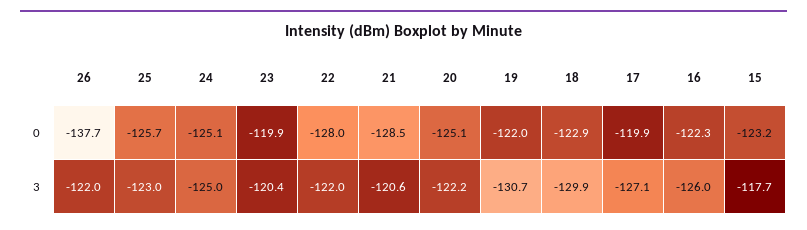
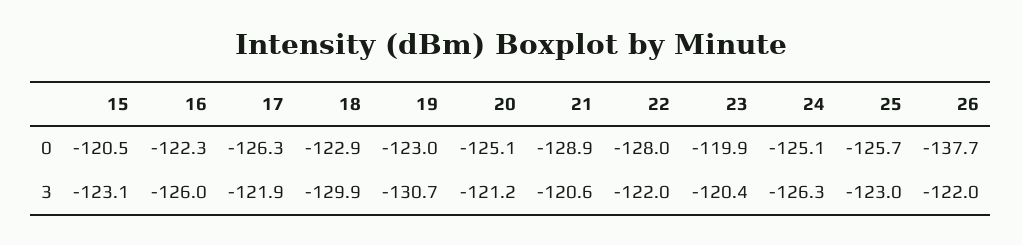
21, 0: -128.5 -> -128.9
19, 0: -122 -> -123
17, 0: -119.9 -> -126.3
15, 0: -123.2 -> -120.5
24, 3: -125 -> -126.3
20, 3: -122.2 -> -121.2
17, 3: -127.1 -> -121.9
15, 3: -117.7 -> -123.1

